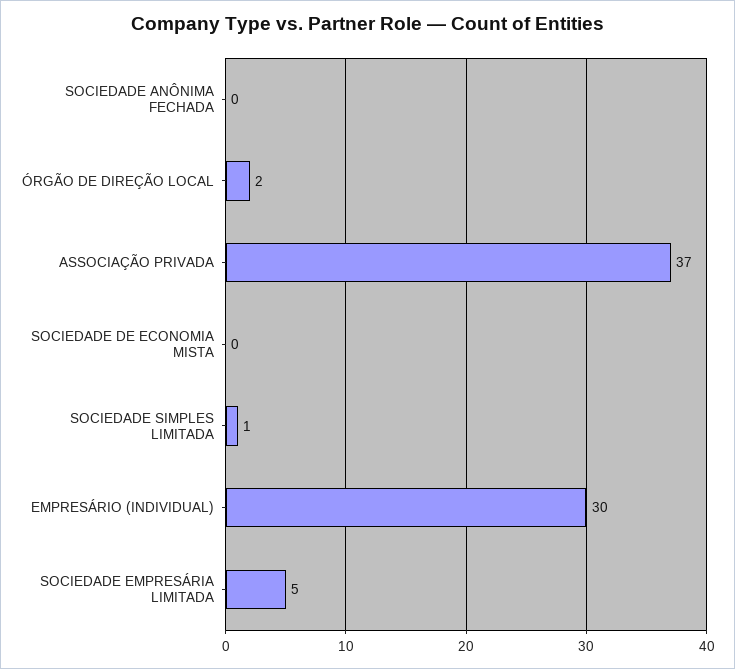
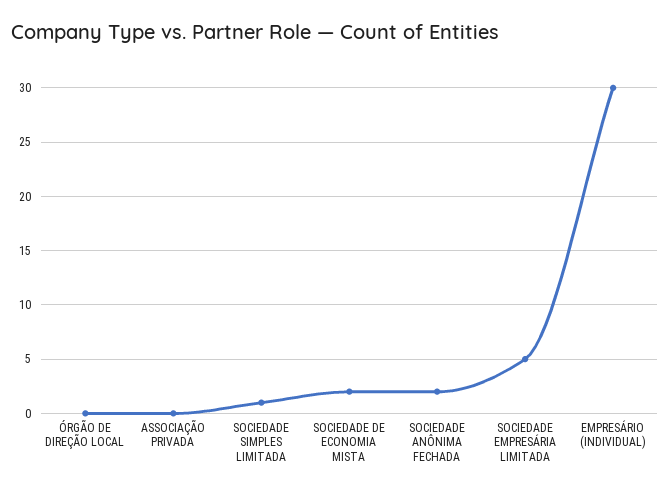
SOCIEDADE ANÔNIMA FECHADA: 0 -> 2
ÓRGÃO DE DIREÇÃO LOCAL: 2 -> 0
ASSOCIAÇÃO PRIVADA: 37 -> 0
SOCIEDADE DE ECONOMIA MISTA: 0 -> 2

